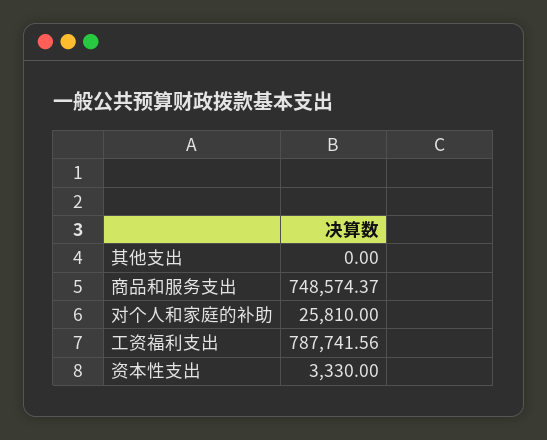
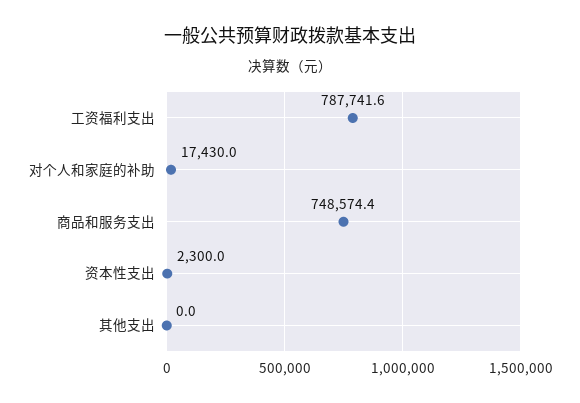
对个人和家庭的补助: 25810 -> 17430
资本性支出: 3330 -> 2300

